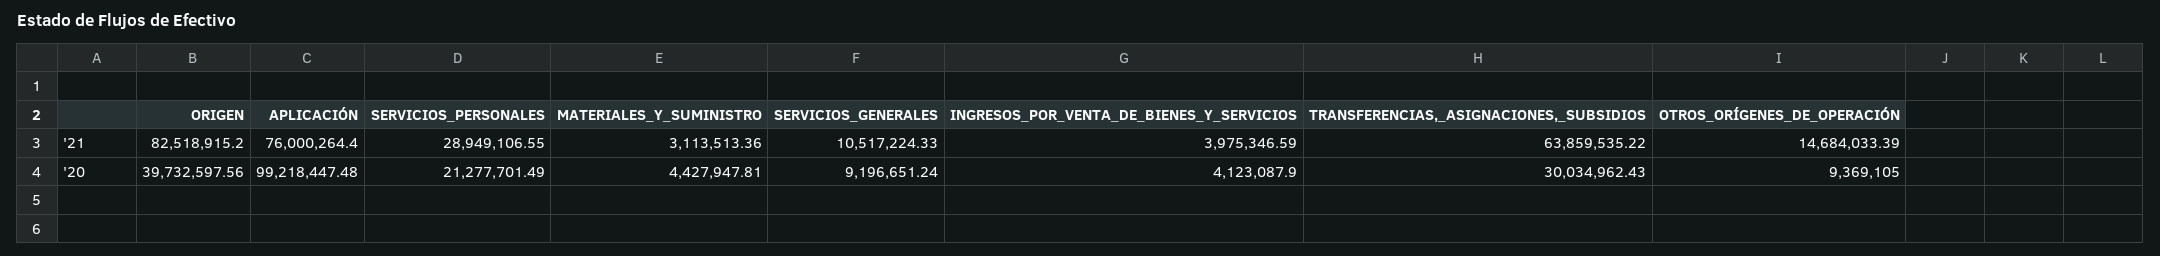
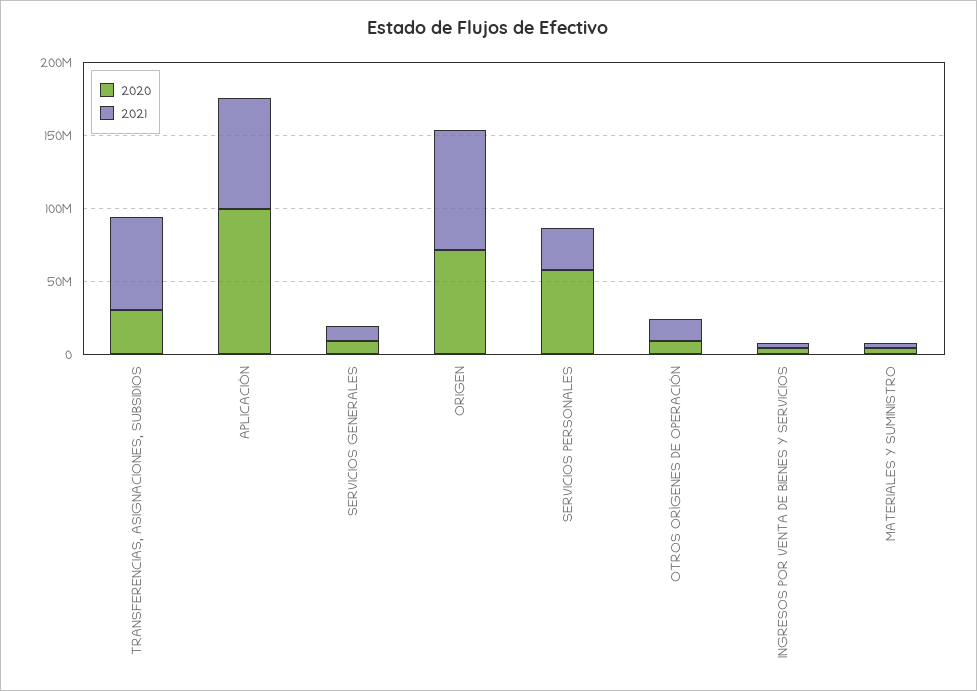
'20, ORIGEN: 39732597.56 -> 70000000
'20, SERVICIOS_PERSONALES: 21277701.49 -> 60000000

